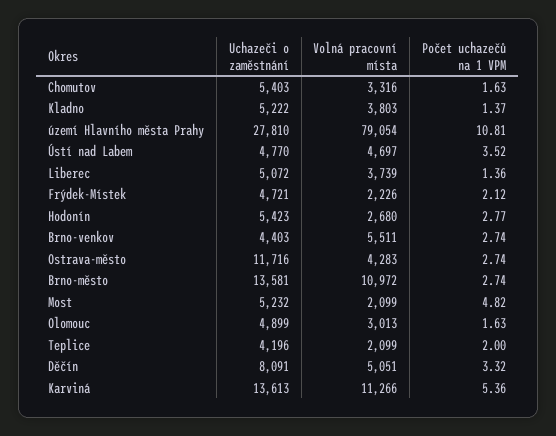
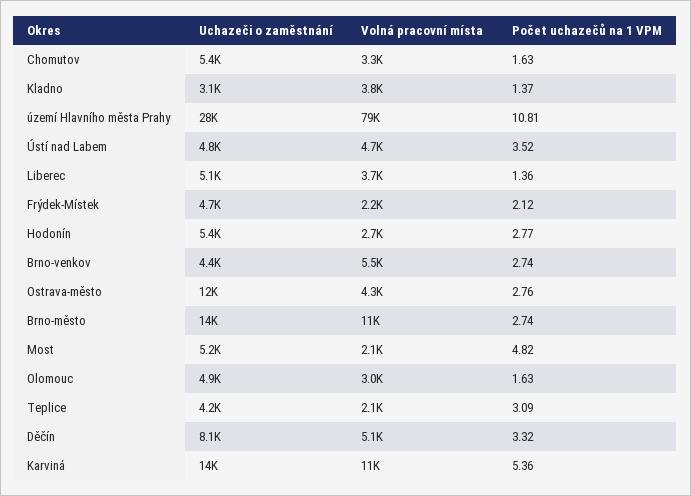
Uchazeči o zaměstnání, Kladno: 5222 -> 3100
Počet uchazečů na 1 VPM, Ostrava-město: 2.74 -> 2.76
Počet uchazečů na 1 VPM, Teplice: 2 -> 3.09

